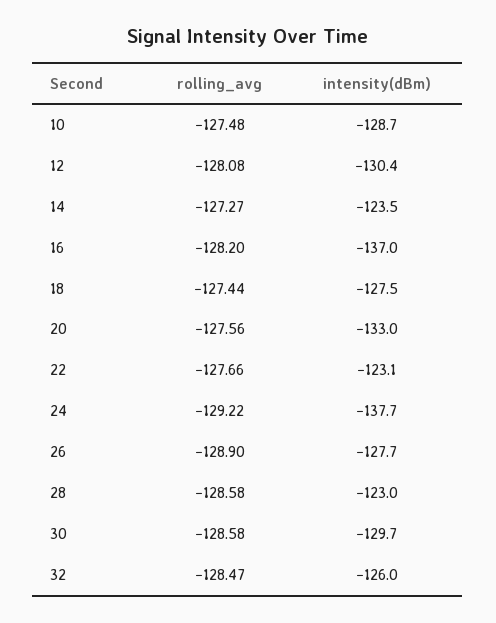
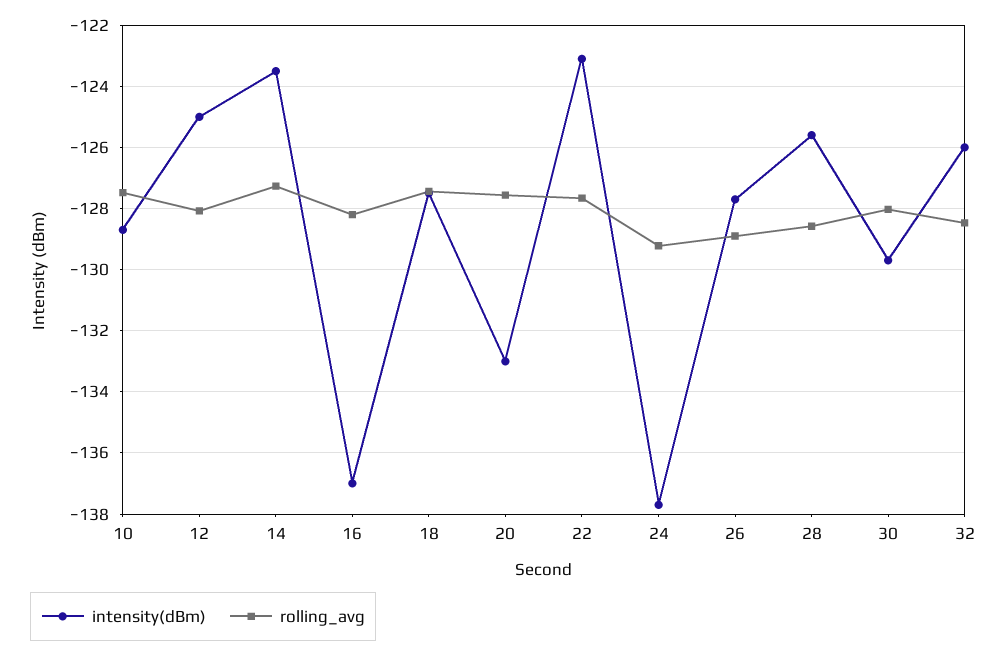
intensity(dBm), 12: -130.4 -> -125
intensity(dBm), 28: -123 -> -125.6
rolling_avg, 30: -128.58 -> -128

